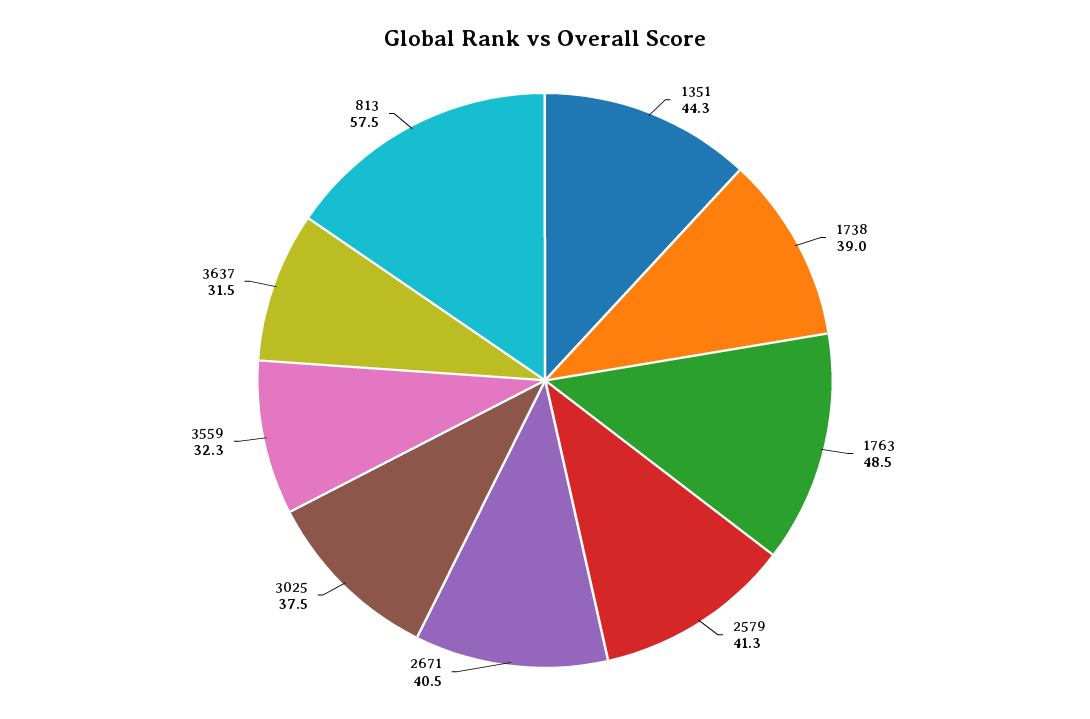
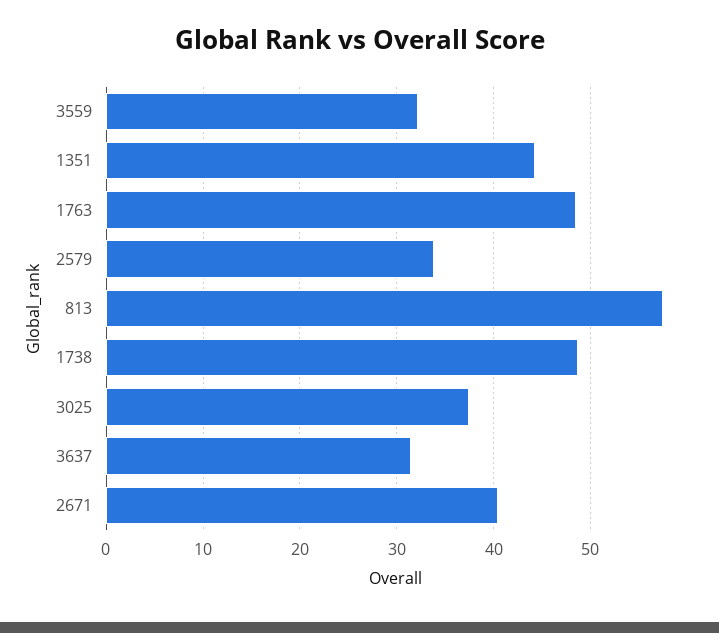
1738: 39 -> 49
2579: 41.3 -> 34

